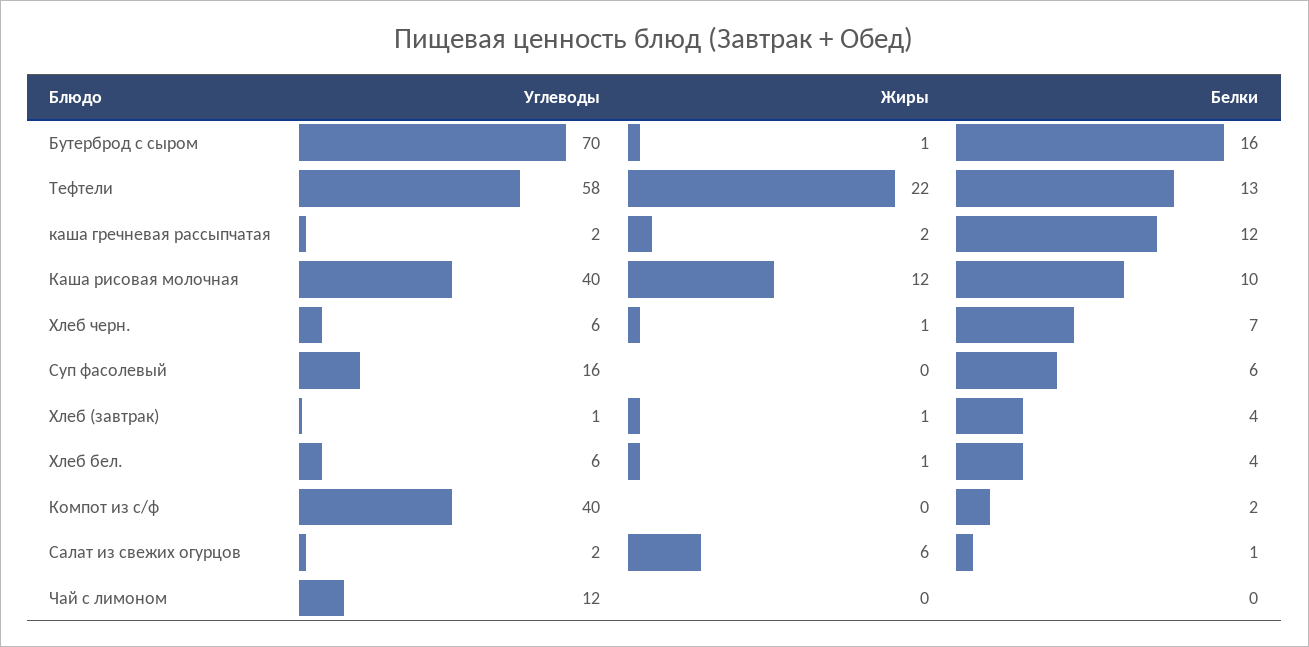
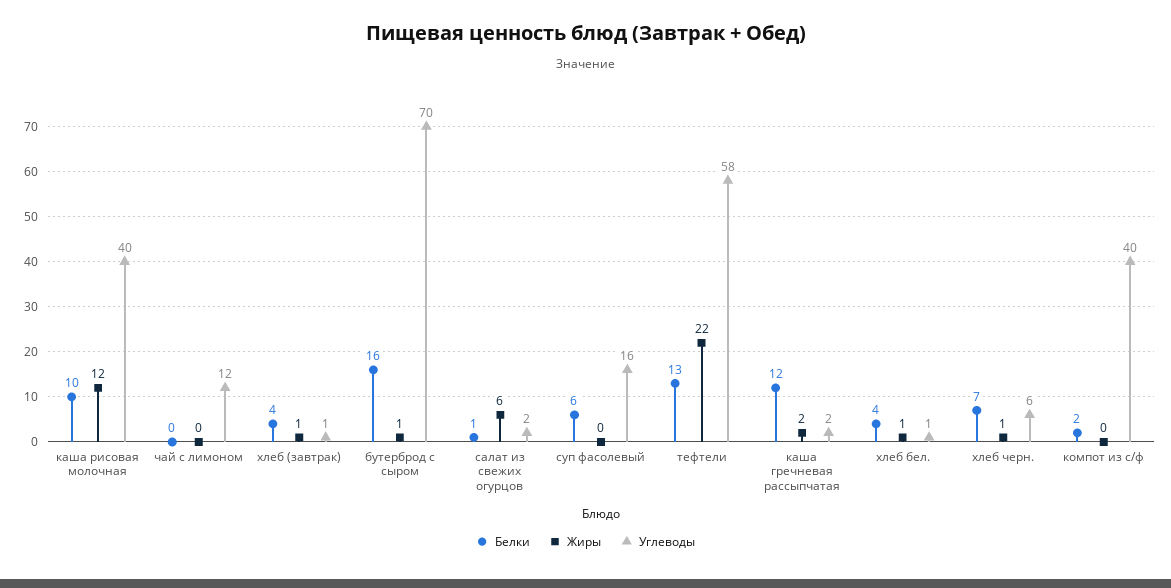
Углеводы, Хлеб бел.: 6 -> 1

